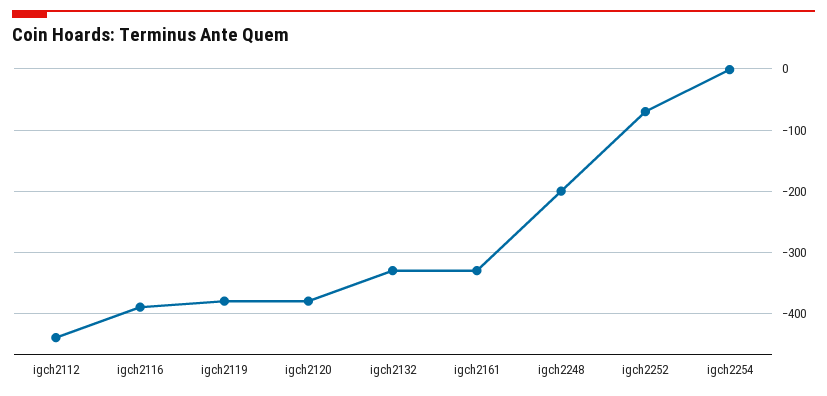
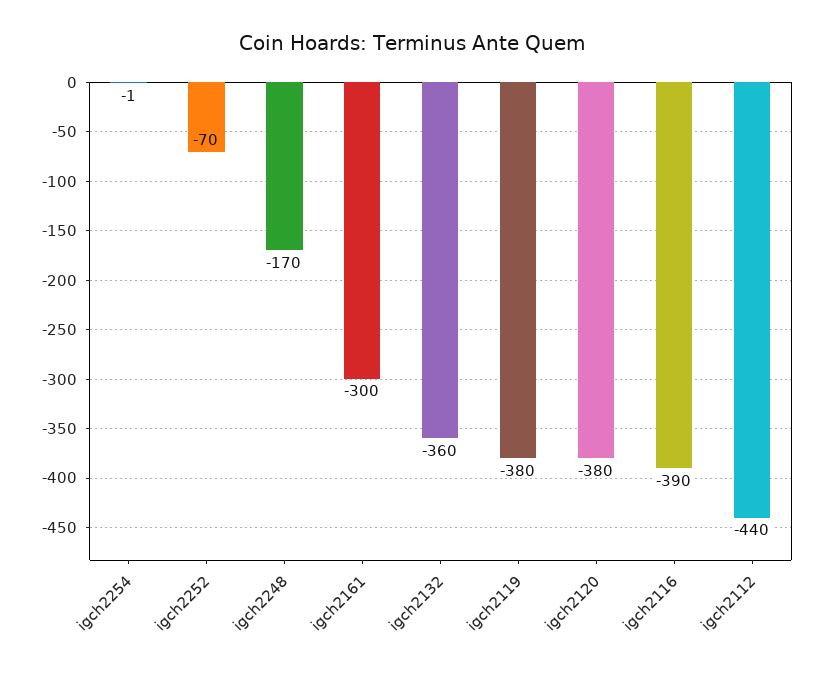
igch2132: -330 -> -360
igch2161: -330 -> -300
igch2248: -200 -> -170

